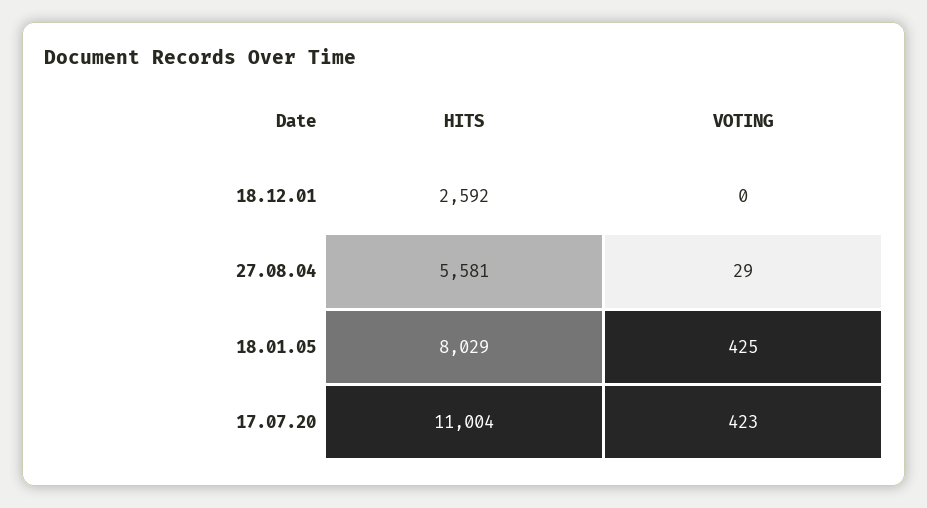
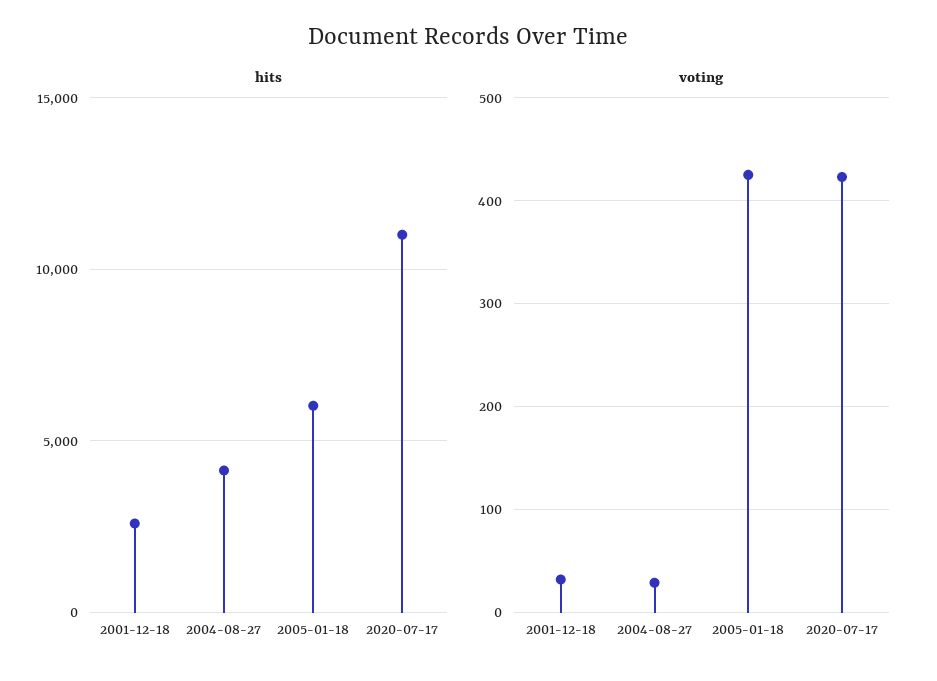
VOTING, 18.12.01: 0 -> 30
HITS, 27.08.04: 5581 -> 4000
HITS, 18.01.05: 8029 -> 6000

